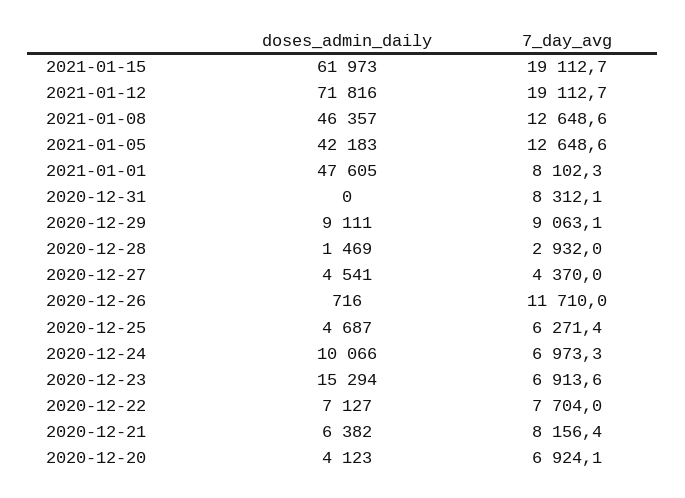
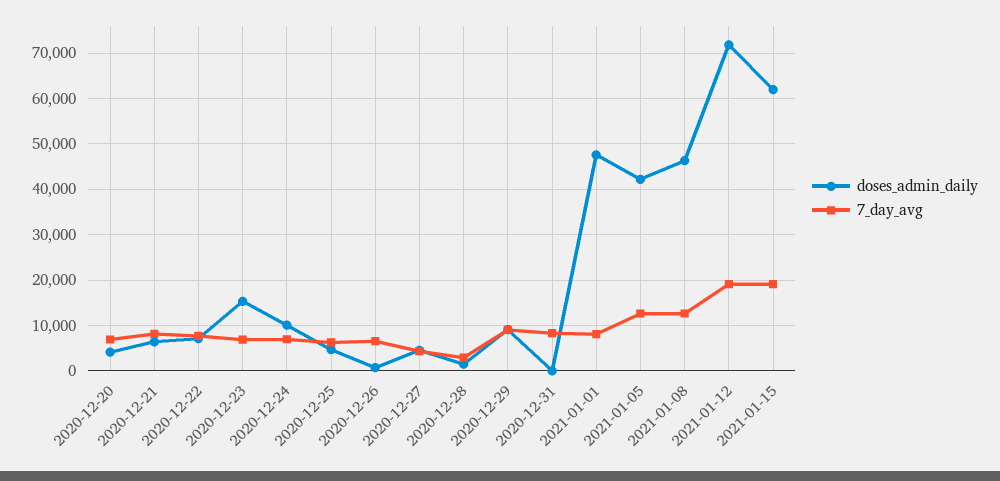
7_day_avg, 2020-12-26: 11710 -> 6000

